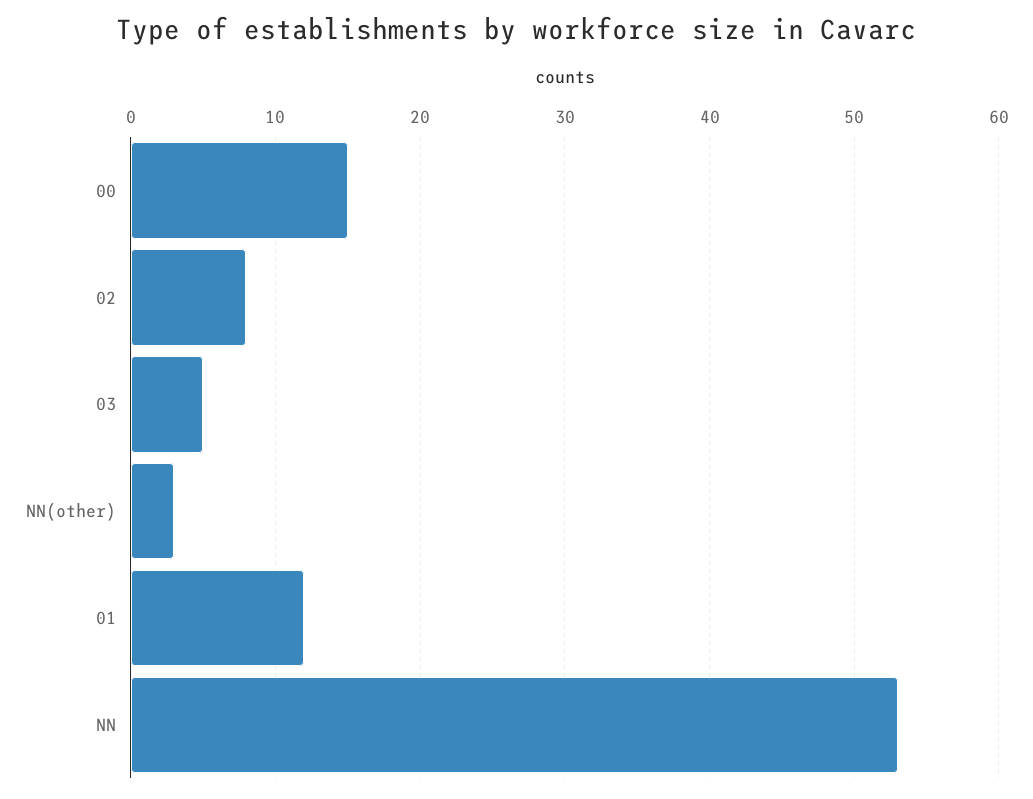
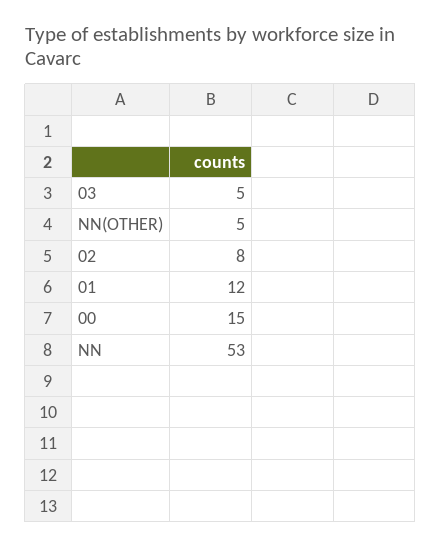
NN(other): 3 -> 5

